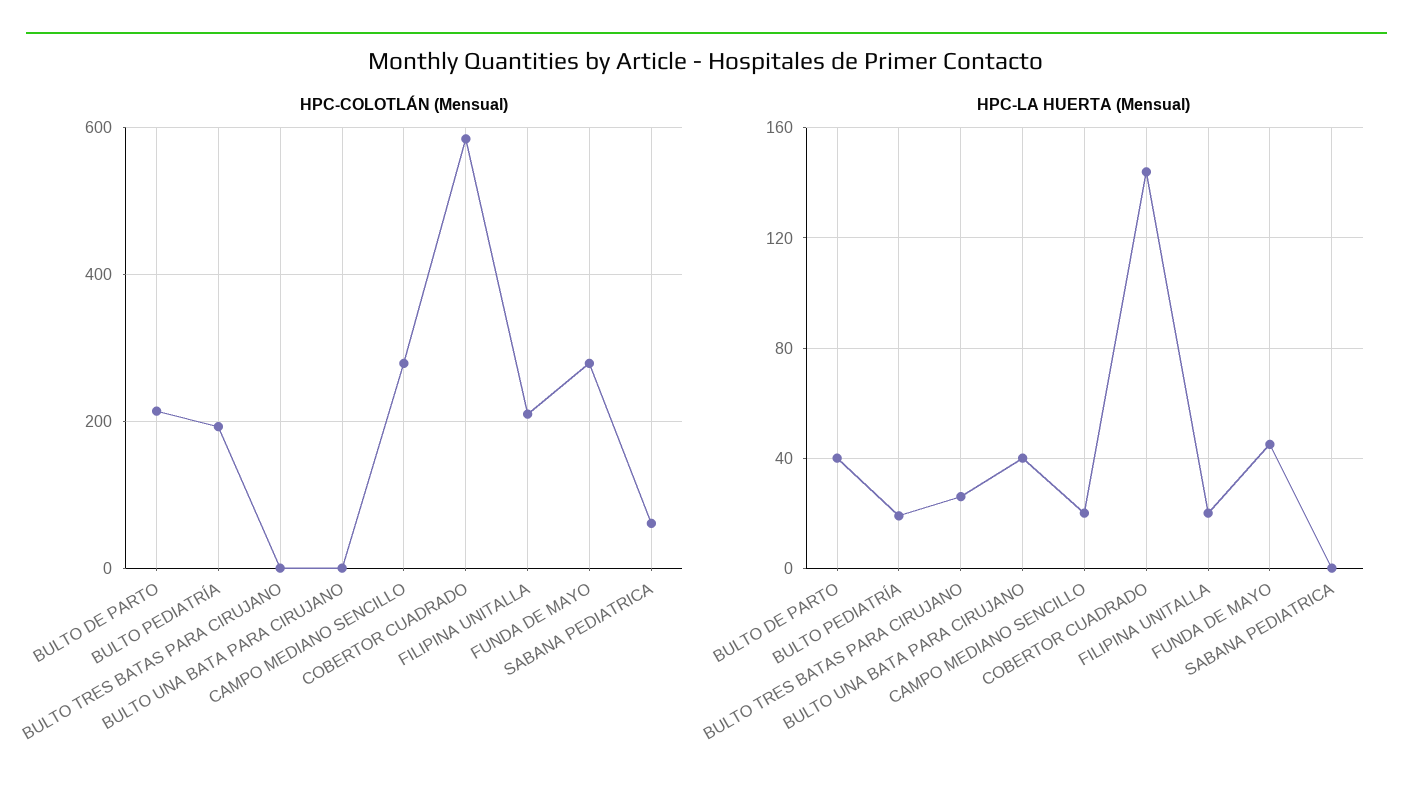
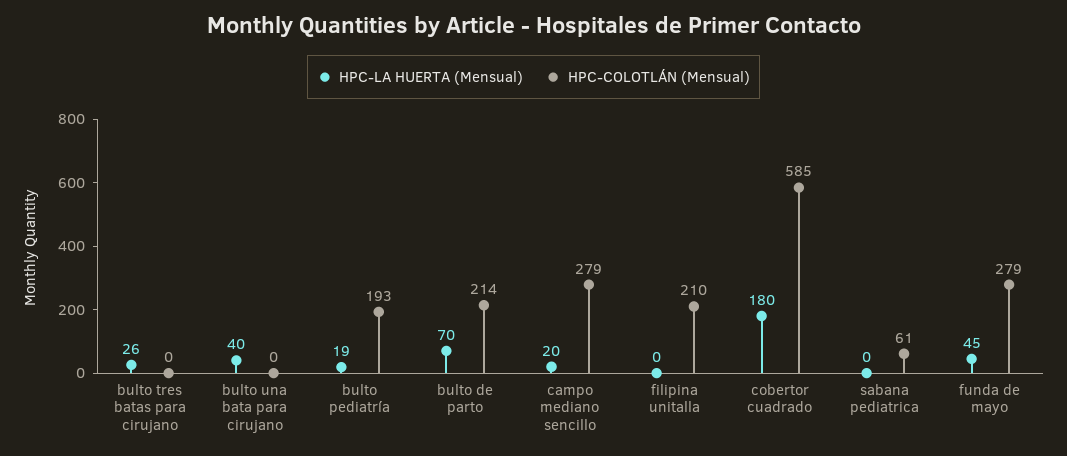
HPC-LA HUERTA (Mensual), BULTO DE PARTO: 40 -> 70
HPC-LA HUERTA (Mensual), COBERTOR CUADRADO: 145 -> 180
HPC-LA HUERTA (Mensual), FILIPINA UNITALLA: 20 -> 0

